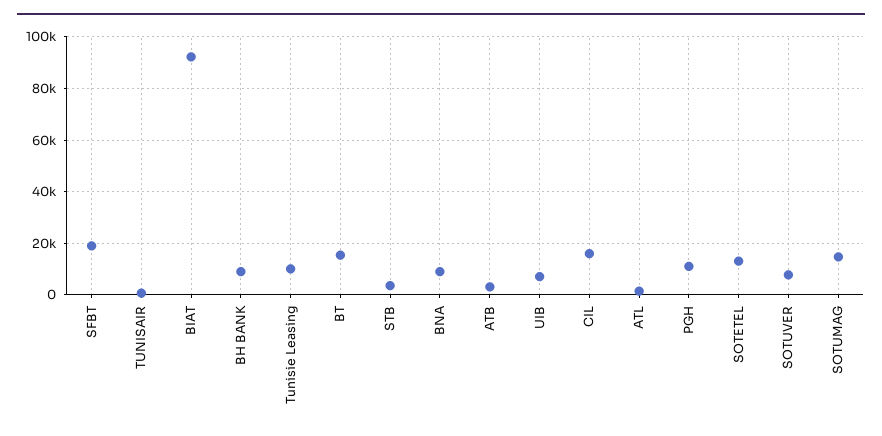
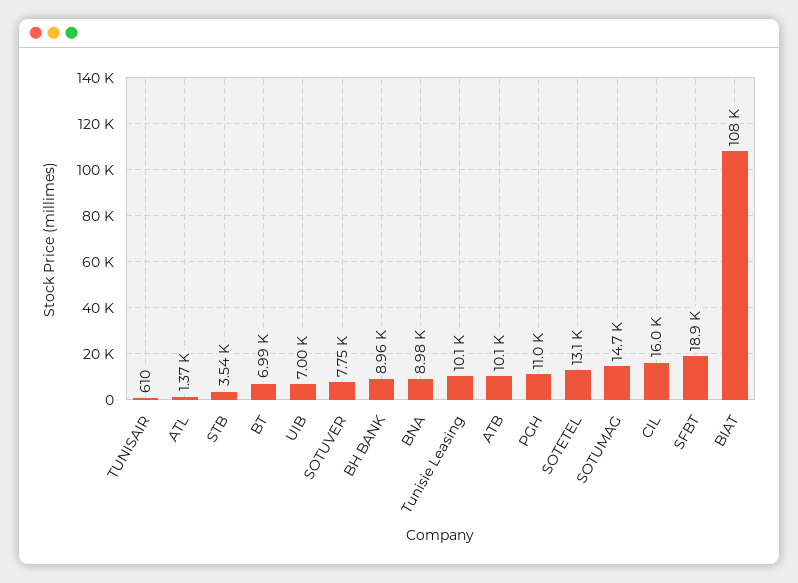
BIAT: 92500 -> 108000
BT: 15000 -> 6990
ATB: 2500 -> 10100

